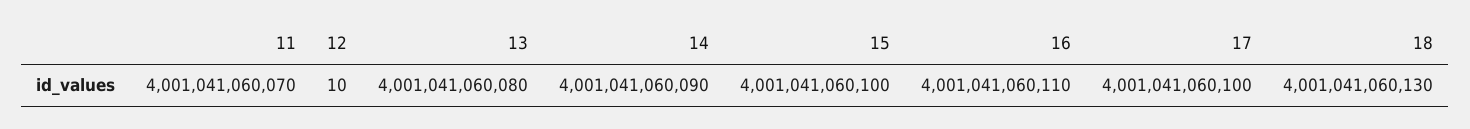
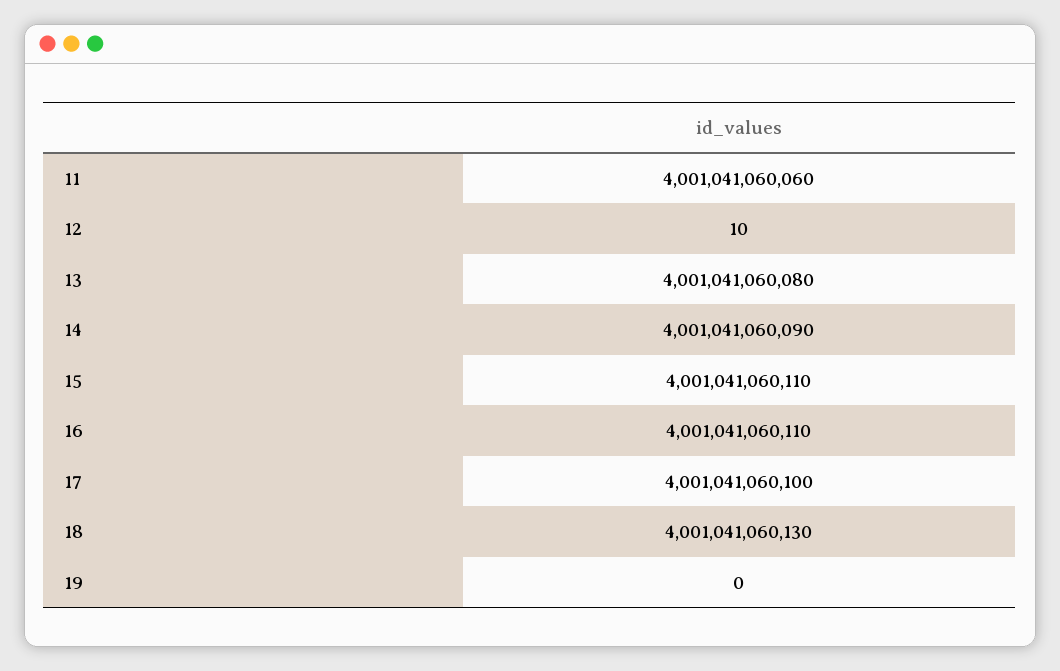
11: 4001041060070 -> 4001041060060
15: 4001041060100 -> 4001041060110
19: none -> 0

